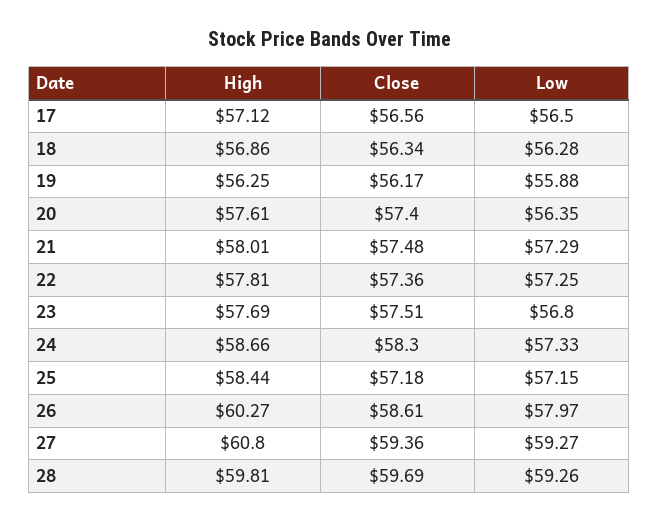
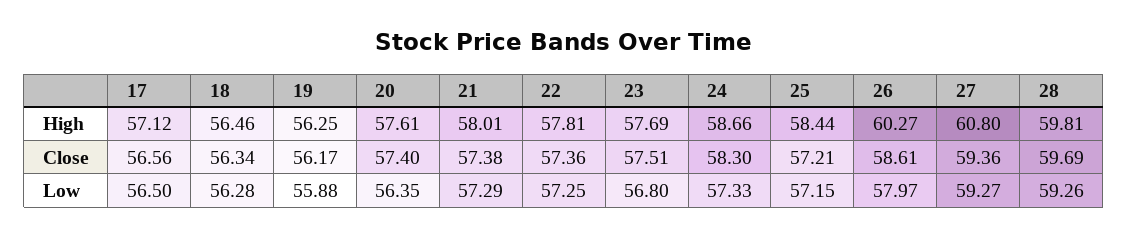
High, 18: 56.86 -> 56.46
Close, 21: 57.48 -> 57.38
Close, 25: 57.18 -> 57.21

